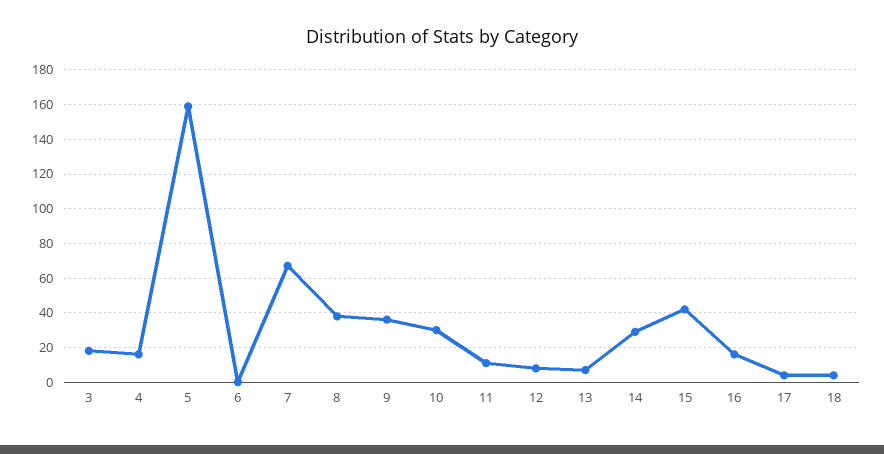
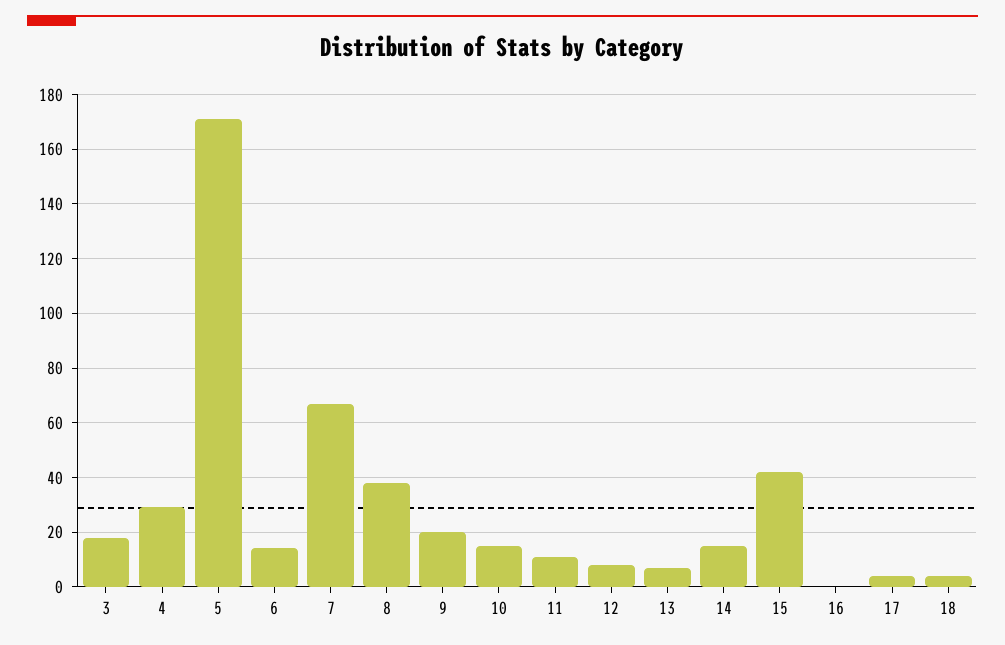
4: 15 -> 30
5: 160 -> 170
6: 0 -> 15
9: 35 -> 20
10: 30 -> 15
14: 30 -> 15
16: 15 -> 0

